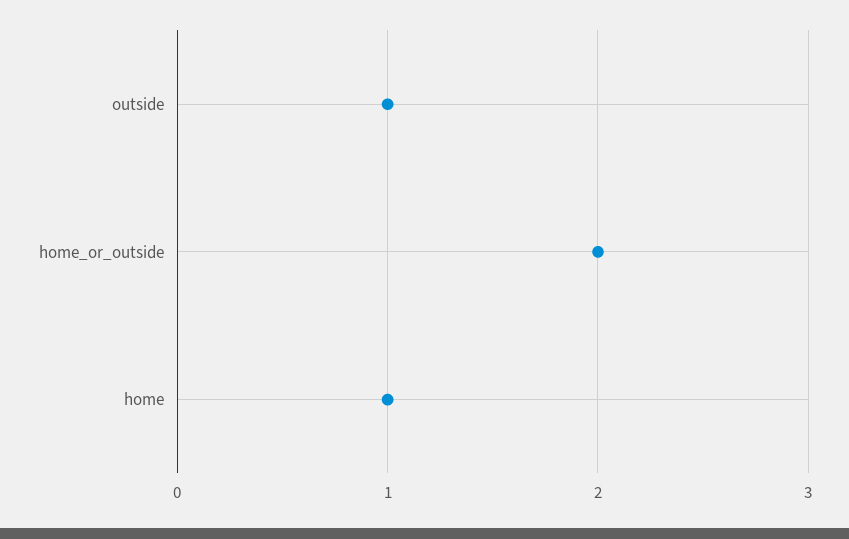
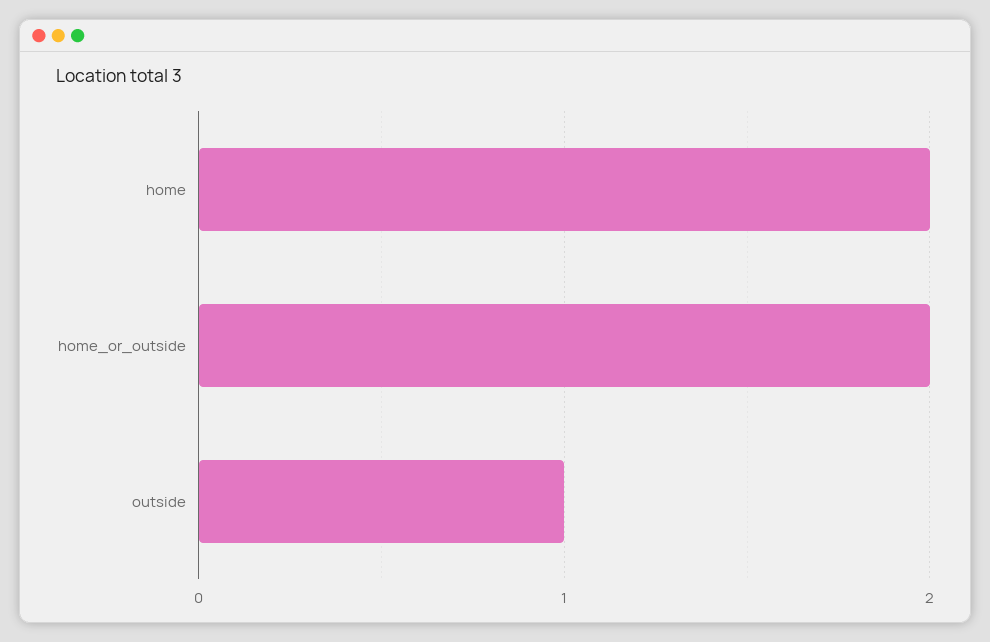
home: 1 -> 2

